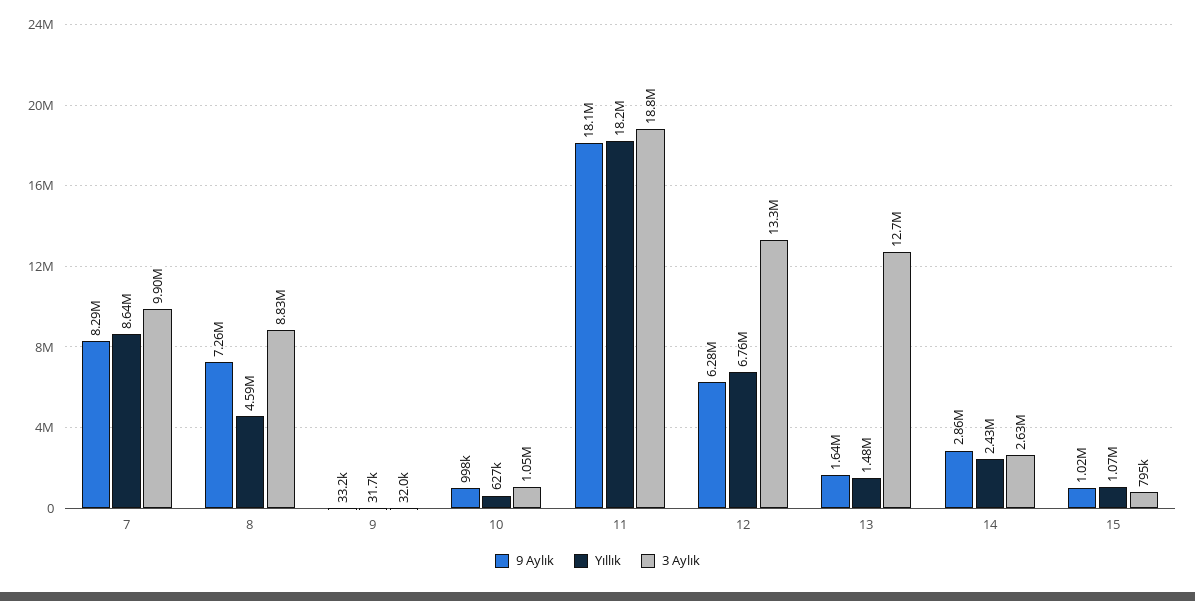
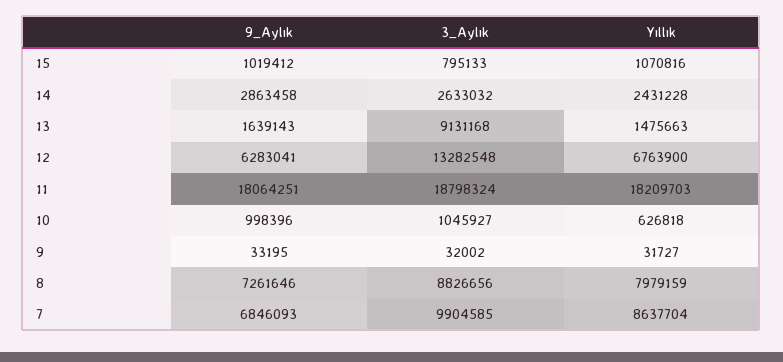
9 Aylık, 7: 8290000 -> 6846093
Yıllık, 8: 4590000 -> 7979159
3 Aylık, 13: 12700000 -> 9131168

